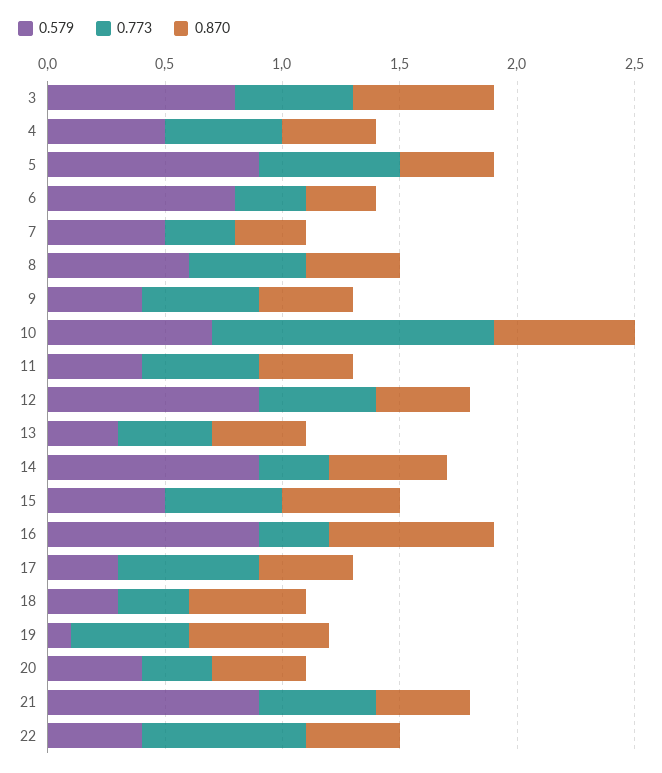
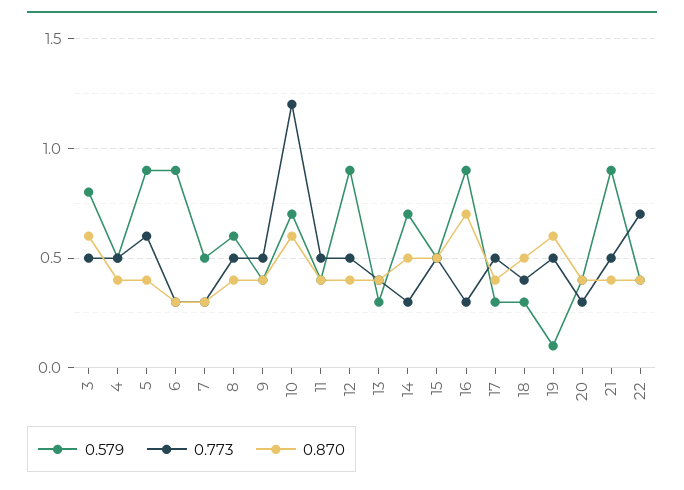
0.579, 6: 0.8 -> 0.9
0.579, 14: 0.9 -> 0.7
0.773, 17: 0.6 -> 0.5
0.773, 18: 0.3 -> 0.4

